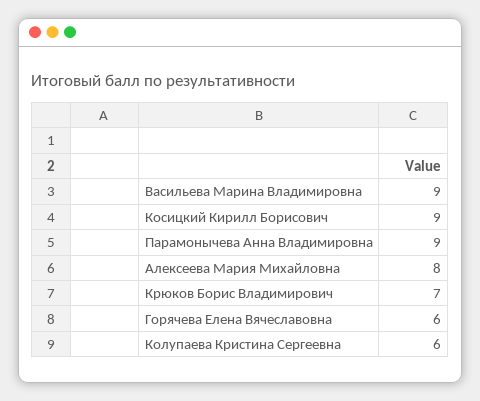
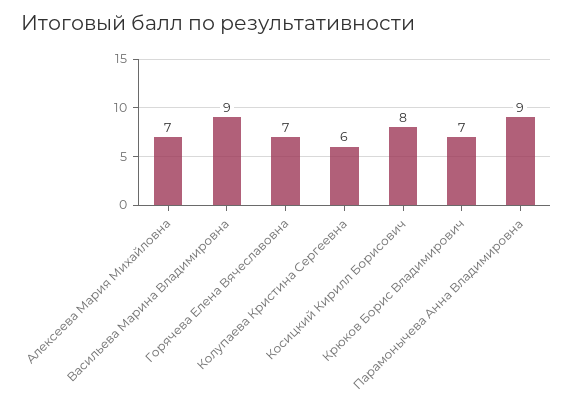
Косицкий Кирилл Борисович: 9 -> 8
Алексеева Мария Михайловна: 8 -> 7
Горячева Елена Вячеславовна: 6 -> 7

